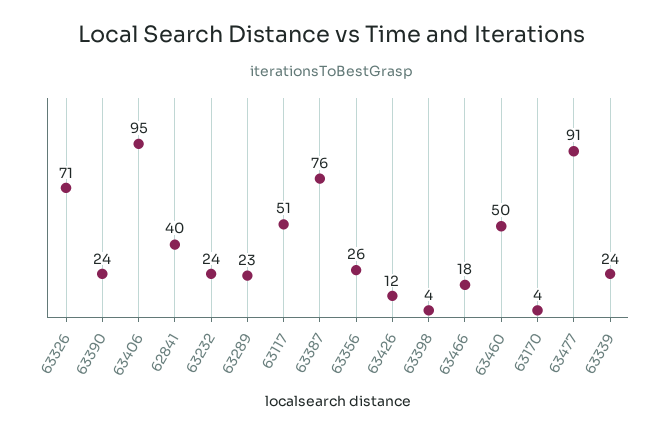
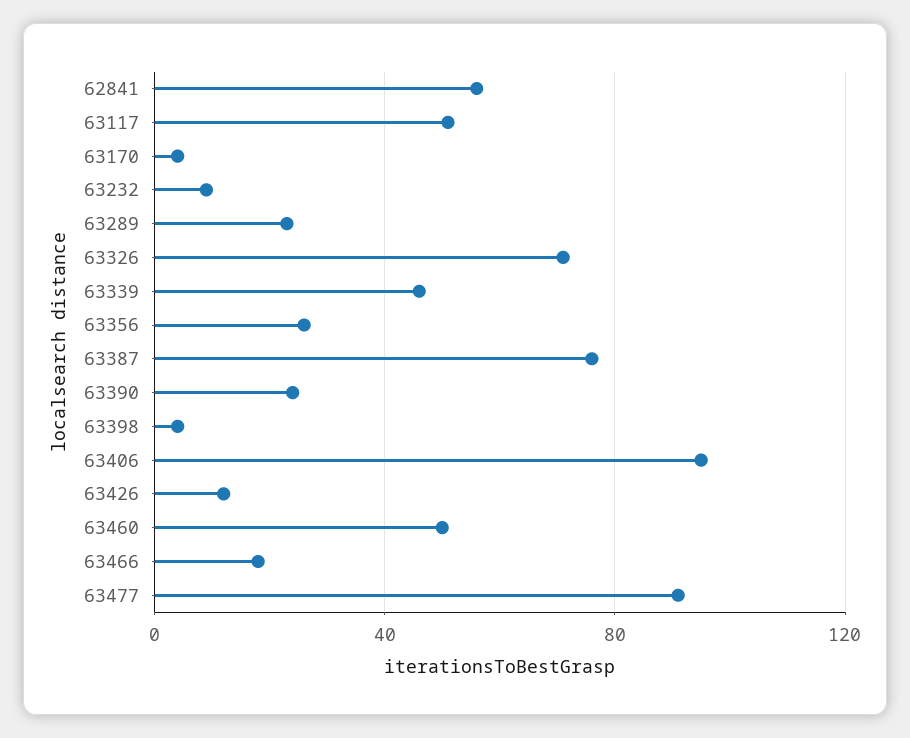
62841: 40 -> 55
63232: 24 -> 10
63339: 24 -> 45

